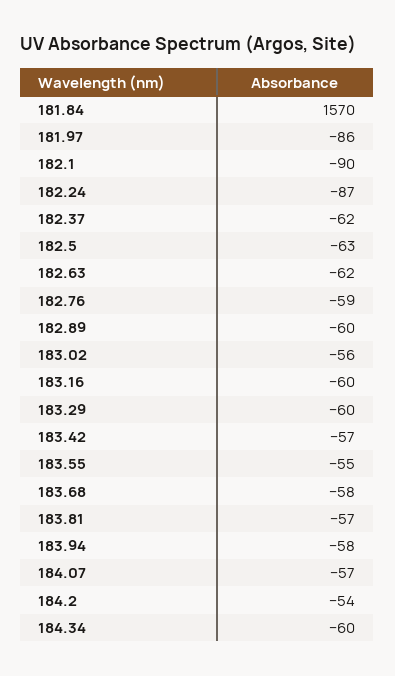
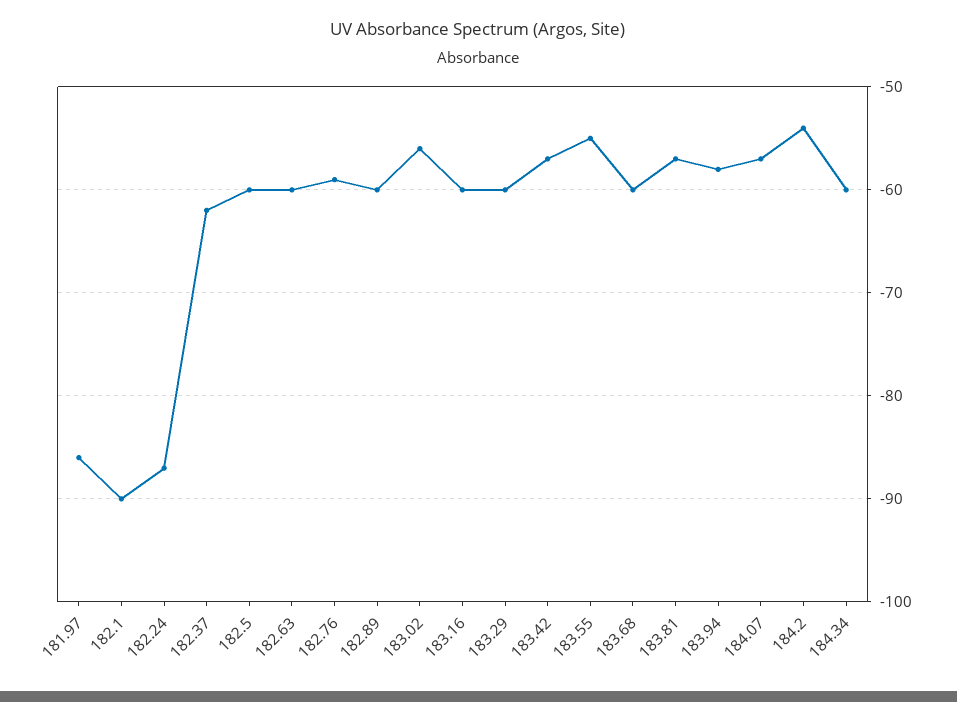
181.84: 1570 -> none
182.5: -63 -> -60
182.63: -62 -> -60
183.68: -58 -> -60

